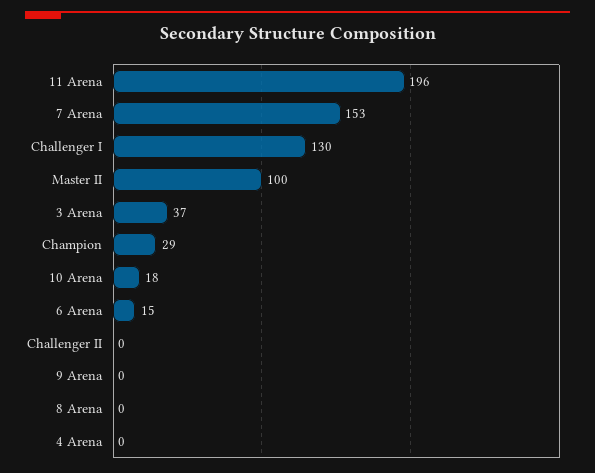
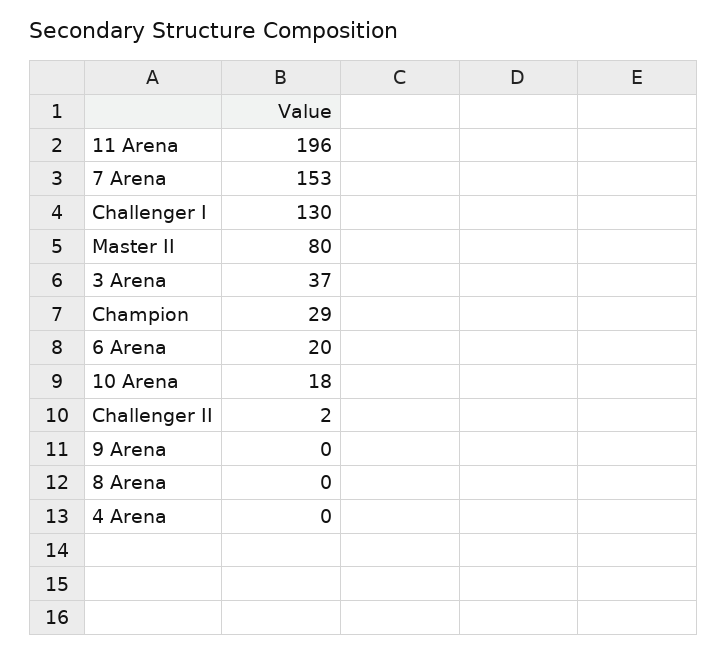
Master II: 100 -> 80
6 Arena: 15 -> 20
Challenger II: 0 -> 2

